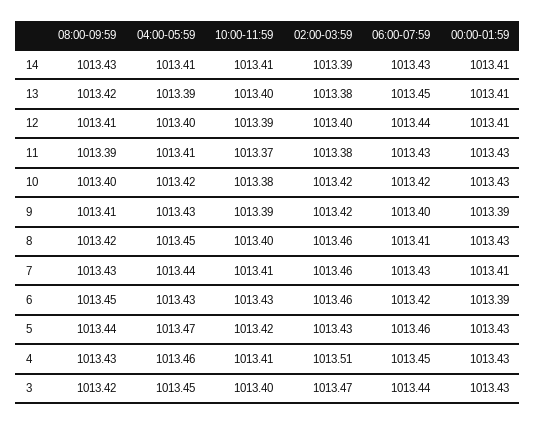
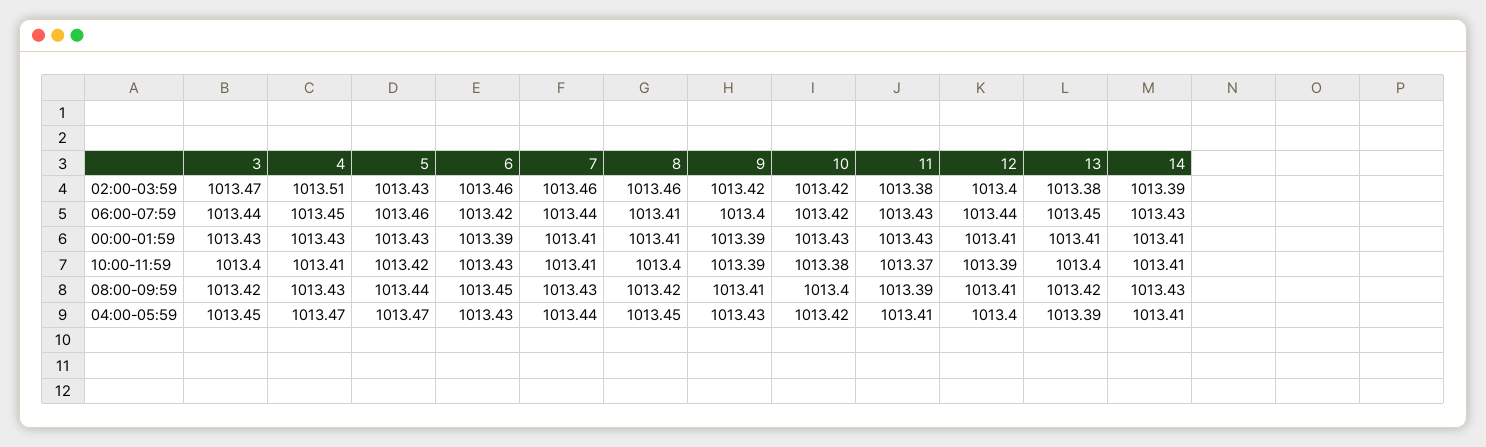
00:00-01:59, 8: 1013.43 -> 1013.41
06:00-07:59, 7: 1013.43 -> 1013.44
04:00-05:59, 4: 1013.46 -> 1013.47

